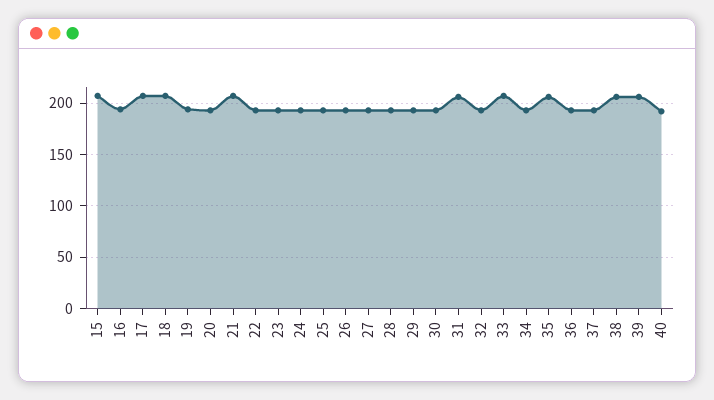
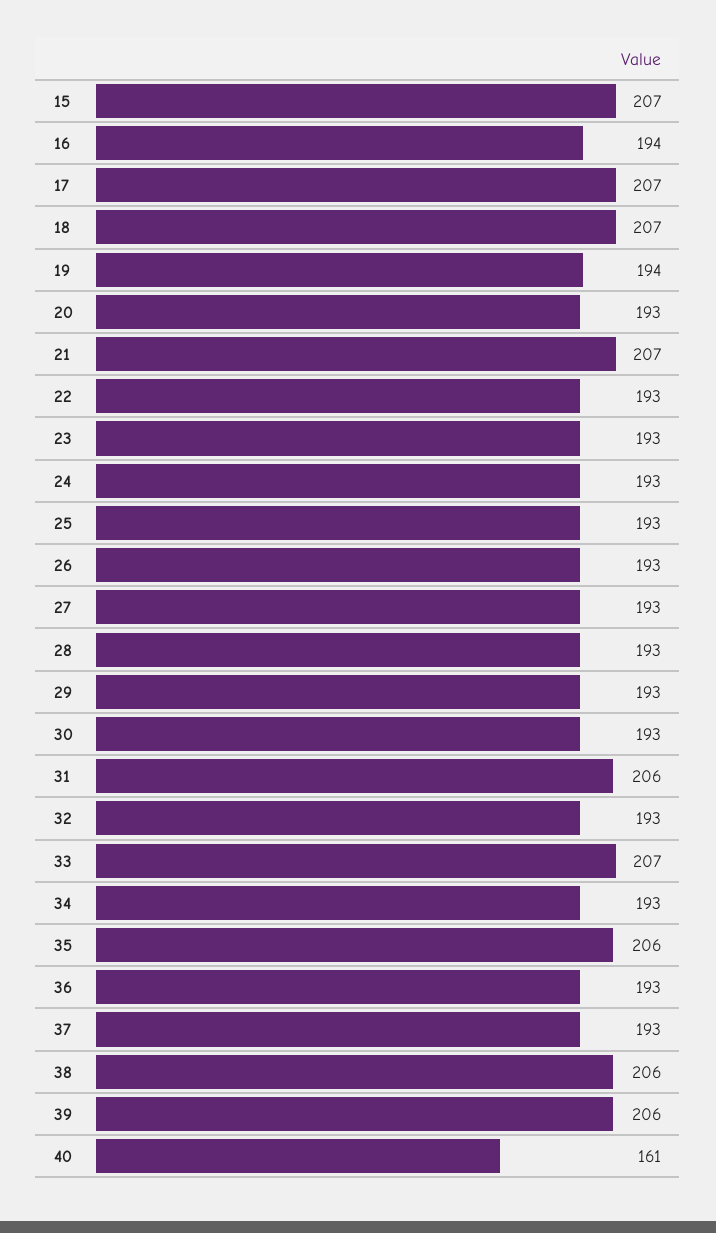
40: 190 -> 161

